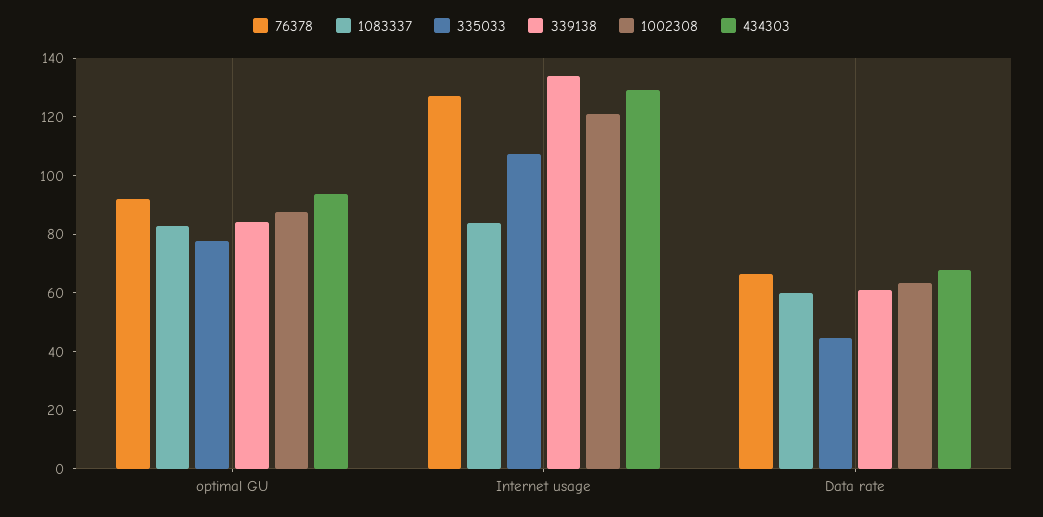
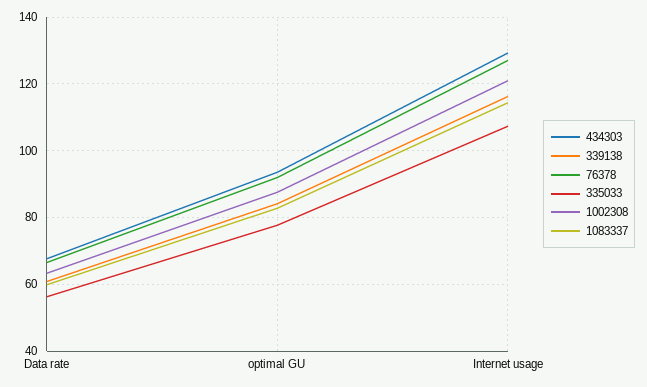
1083337, Internet usage: 85 -> 114
339138, Internet usage: 135 -> 116
335033, Data rate: 45 -> 56

